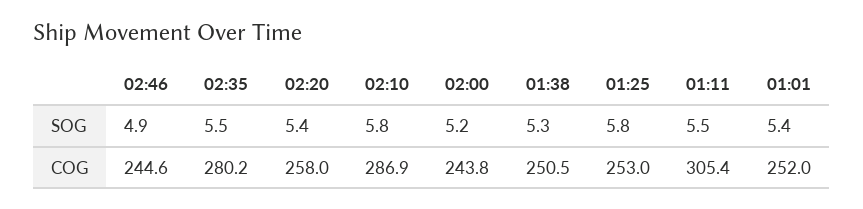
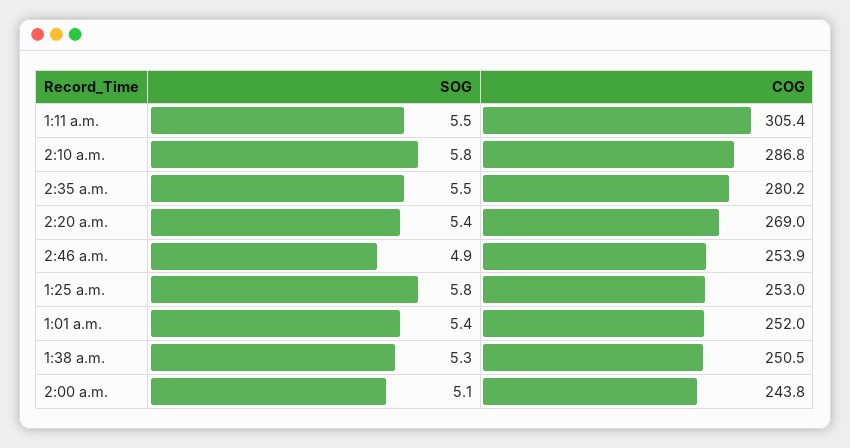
02:00, SOG: 5.2 -> 5.1
02:46, COG: 244.6 -> 253.9
02:20, COG: 258 -> 269
02:10, COG: 286.9 -> 286.8

